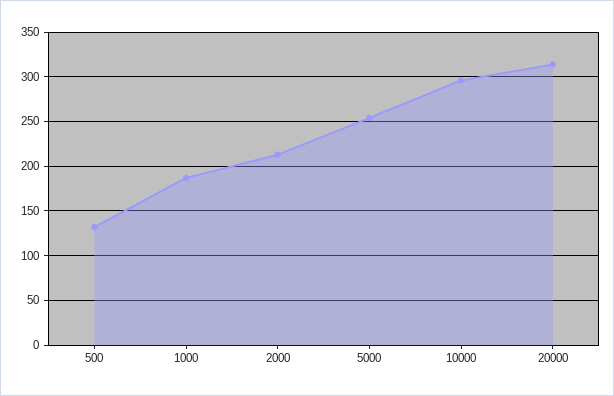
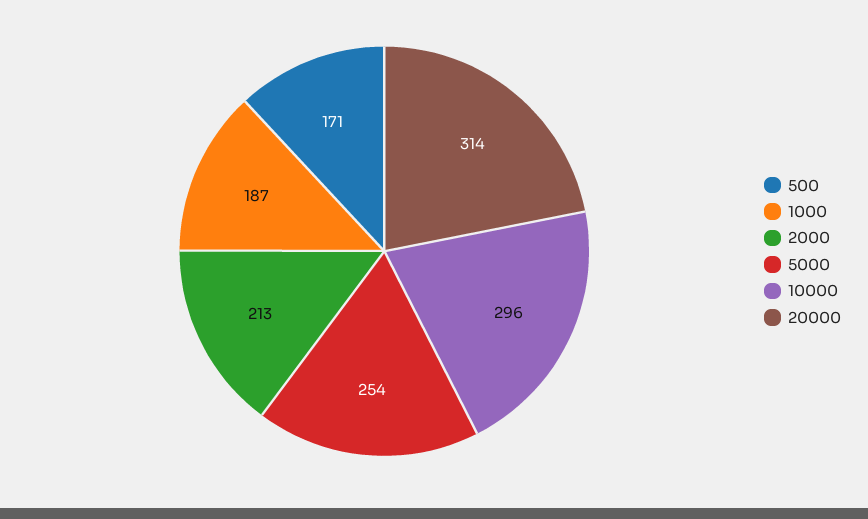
500: 130 -> 171

